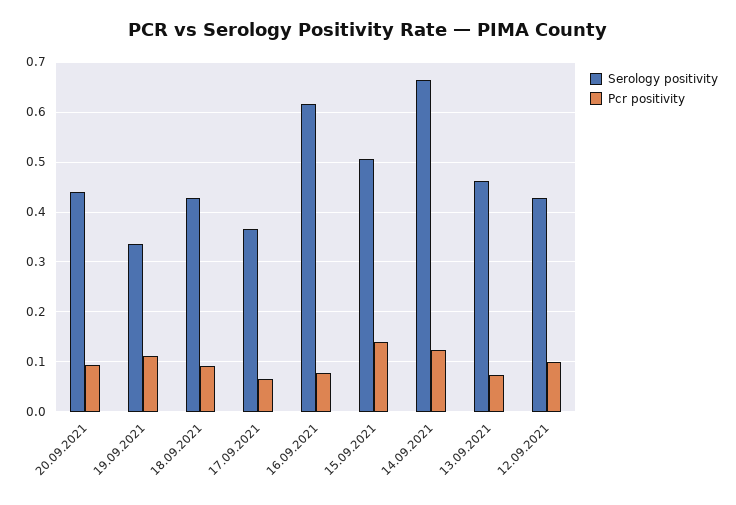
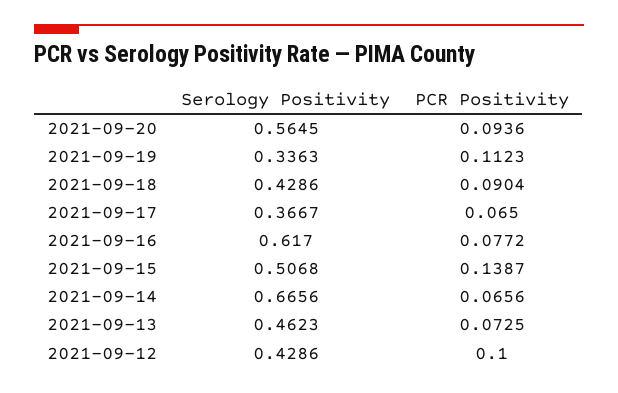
Serology positivity, 20.09.2021: 0.44 -> 0.5645
Pcr positivity, 14.09.2021: 0.12 -> 0.0656

